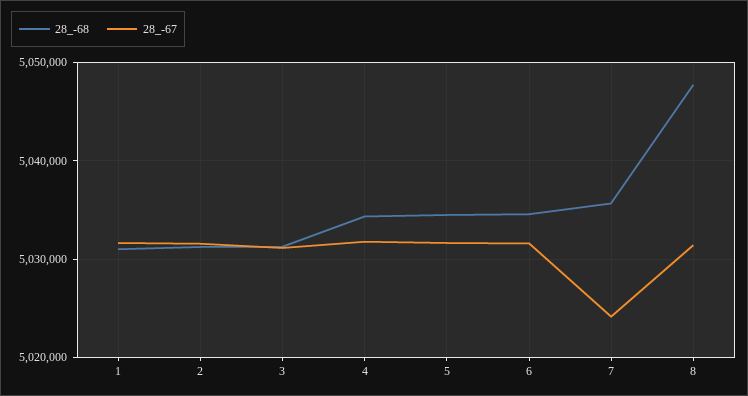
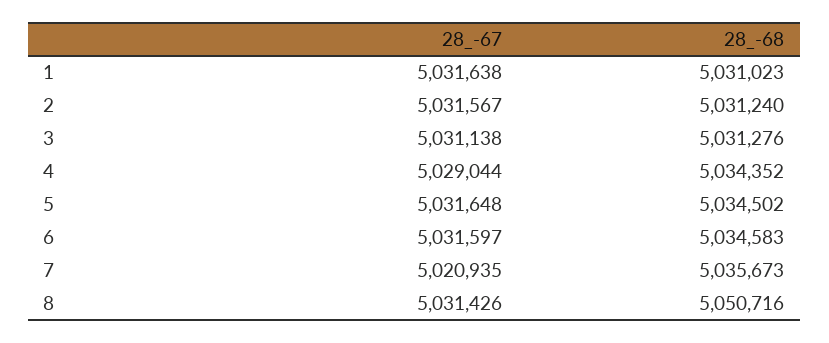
28_-67, 4: 5032000 -> 5029044
28_-67, 7: 5024000 -> 5020935
28_-68, 8: 5048000 -> 5050716

